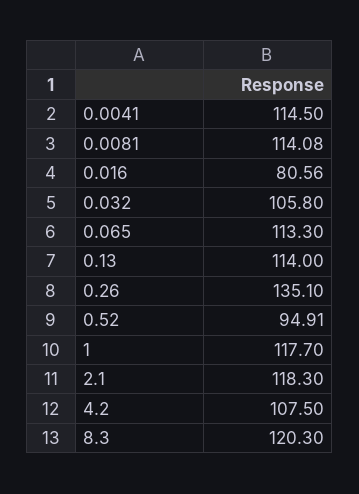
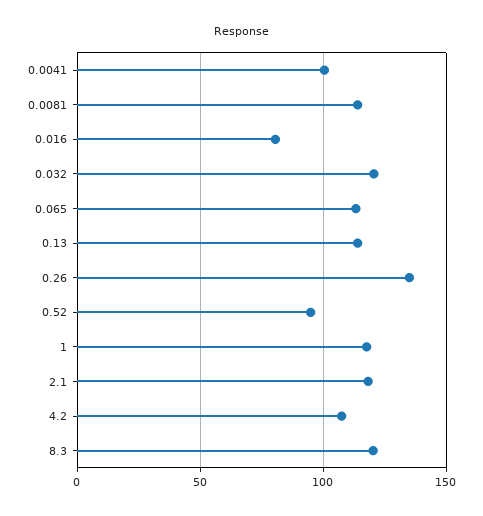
0.0041: 114.5 -> 100
0.032: 105.8 -> 120

